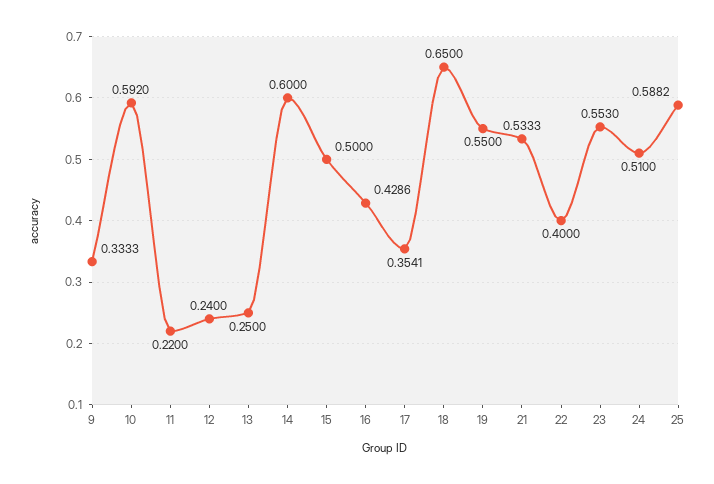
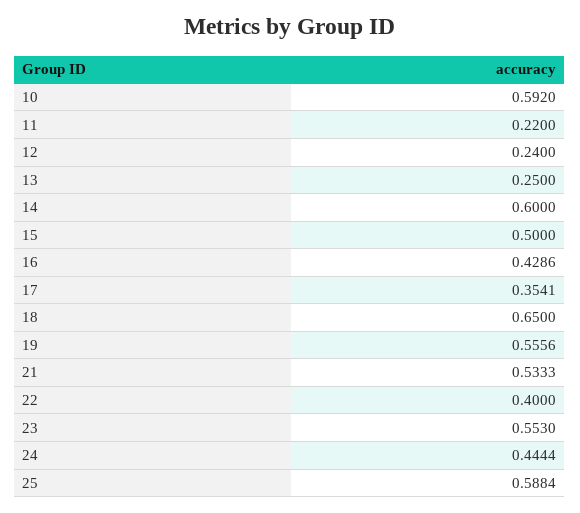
9: 0.3333 -> none
19: 0.55 -> 0.5556
24: 0.51 -> 0.4444
25: 0.5882 -> 0.5884

